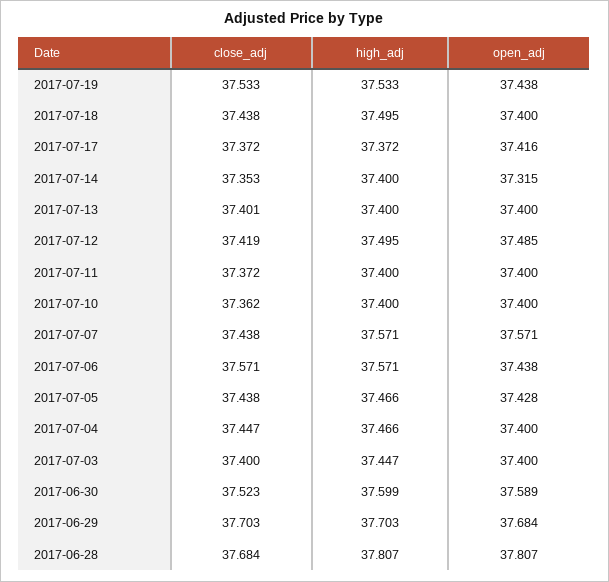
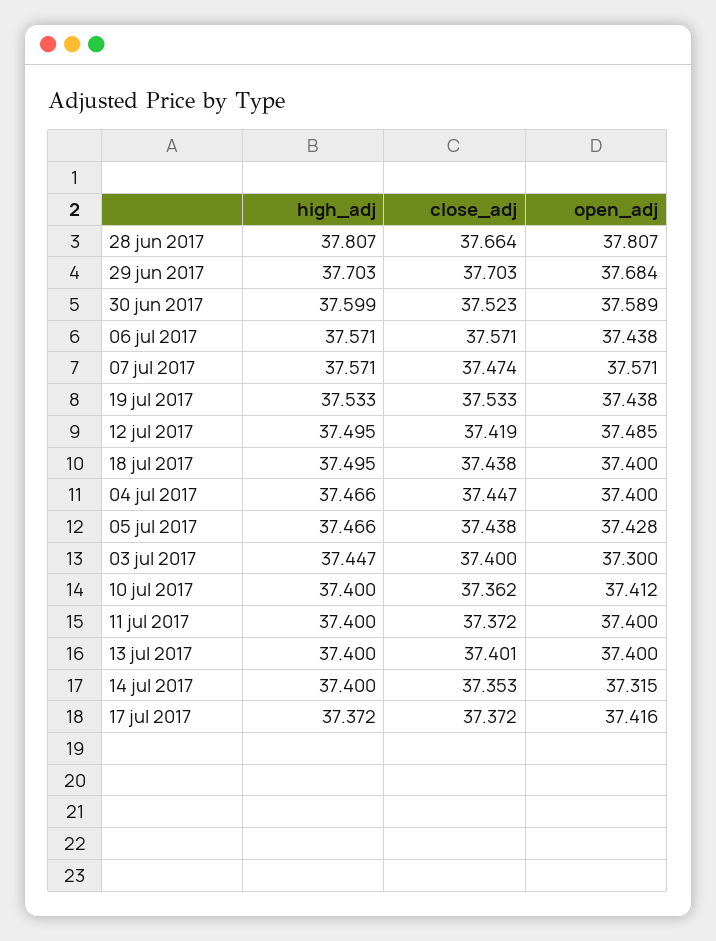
open_adj, 2017-07-10: 37.4 -> 37.412
close_adj, 2017-07-07: 37.438 -> 37.474
open_adj, 2017-07-03: 37.4 -> 37.3
close_adj, 2017-06-28: 37.684 -> 37.664

